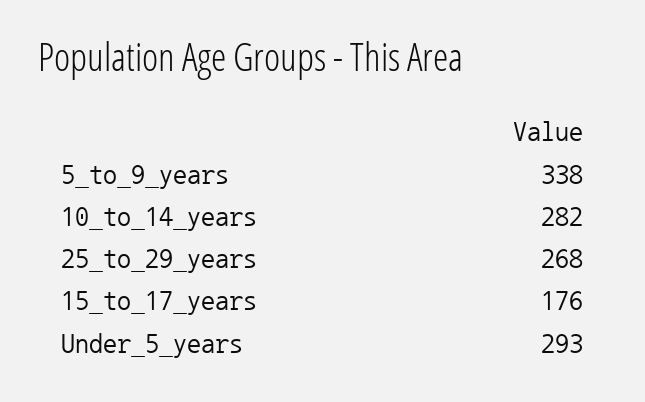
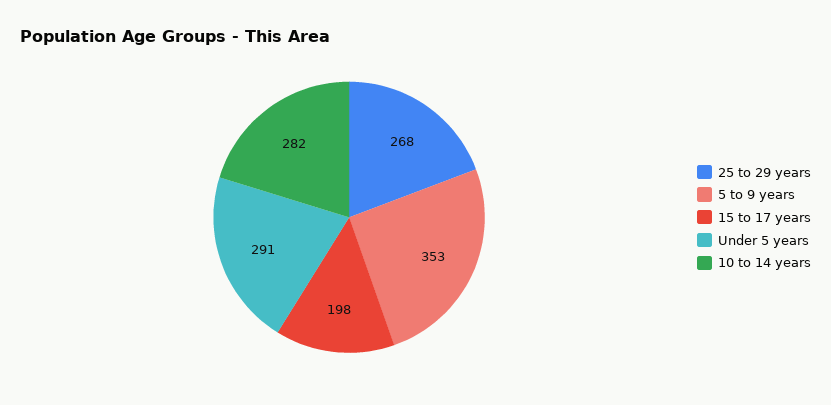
5_to_9_years: 338 -> 353
15_to_17_years: 176 -> 198
Under_5_years: 293 -> 291

